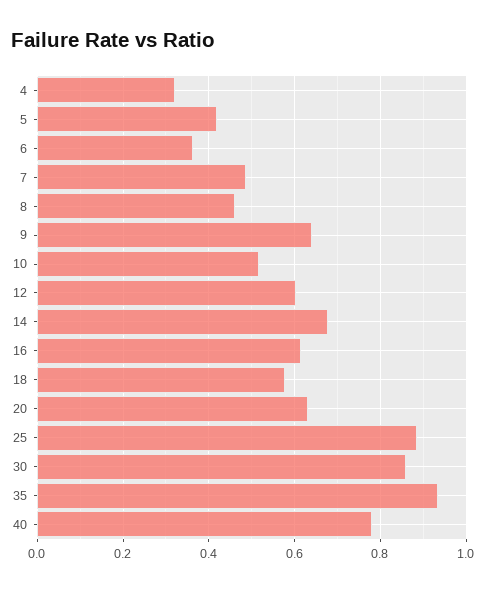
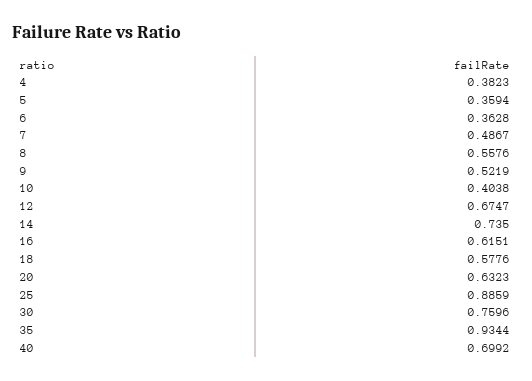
4: 0.32 -> 0.3823
5: 0.42 -> 0.3594
8: 0.46 -> 0.5576
9: 0.64 -> 0.5219
10: 0.52 -> 0.4038
12: 0.6 -> 0.6747
14: 0.68 -> 0.735
30: 0.86 -> 0.7596
40: 0.78 -> 0.6992

